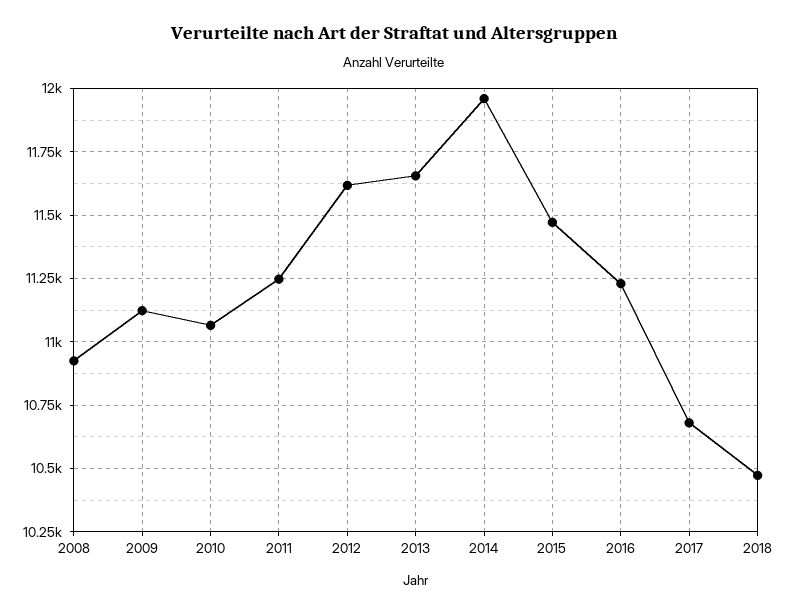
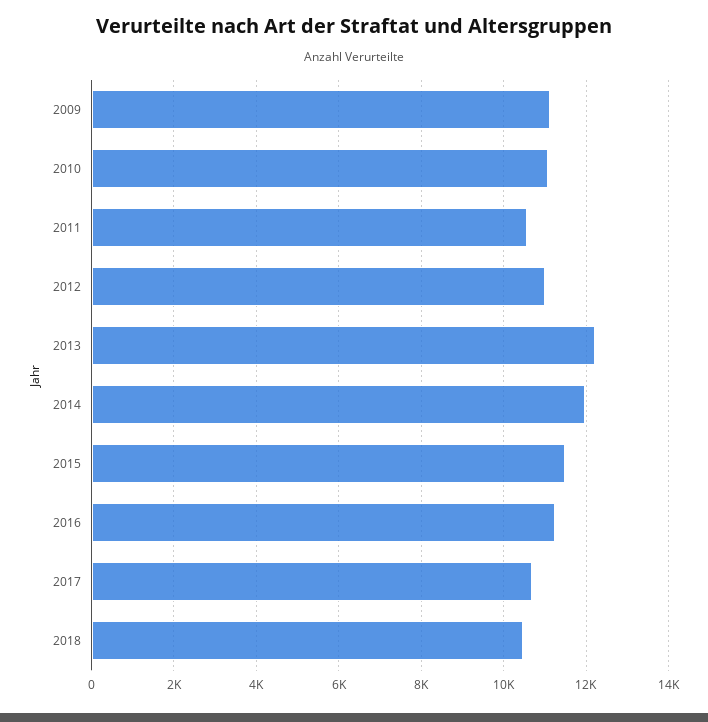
2008: 10925 -> none
2011: 11250 -> 10600
2012: 11625 -> 11000
2013: 11650 -> 12200

